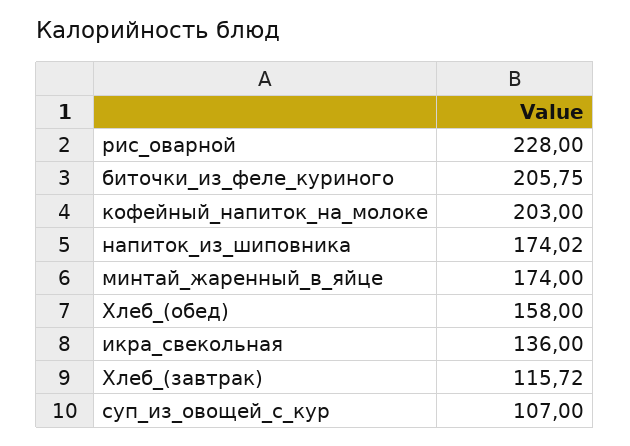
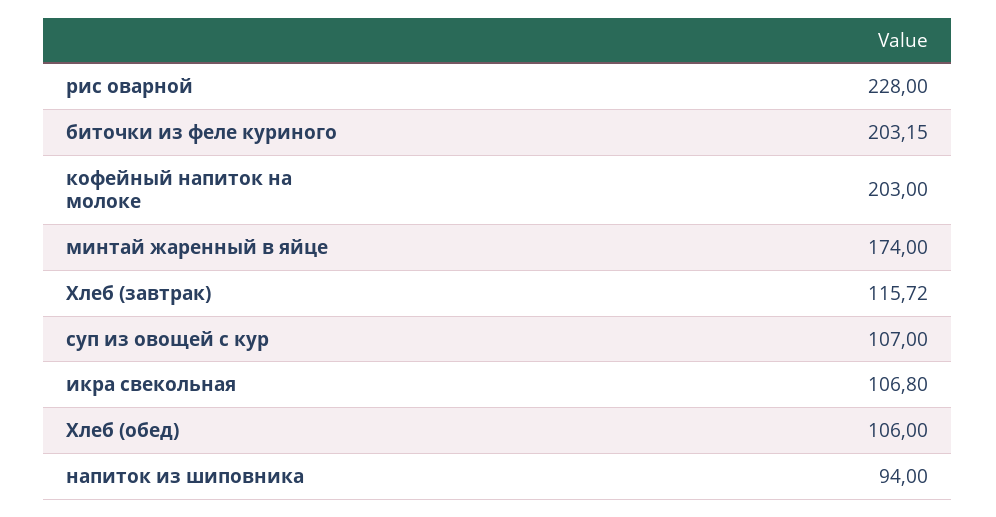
биточки_из_феле_куриного: 205.75 -> 203.15
напиток_из_шиповника: 174.02 -> 94
Хлеб_(обед): 158 -> 106
икра_свекольная: 136 -> 106.8

